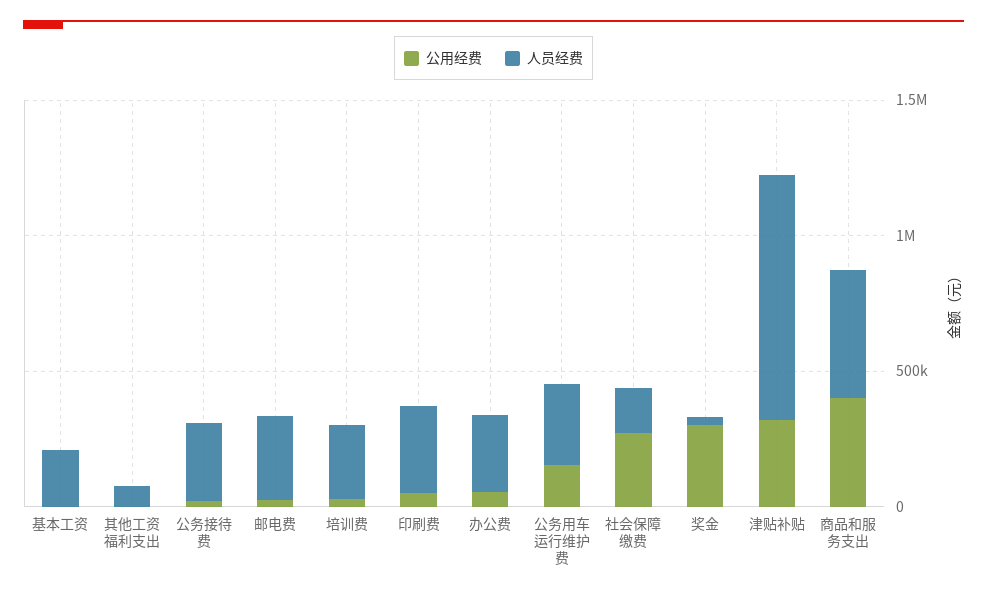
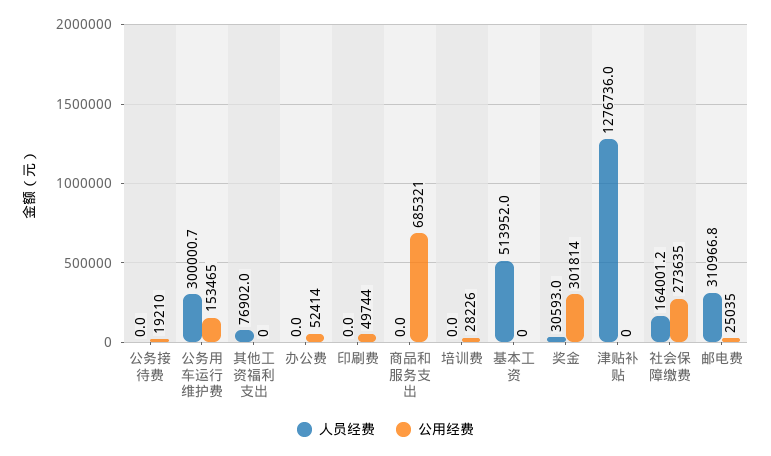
人员经费, 基本工资: 200000 -> 513952
人员经费, 公务接待费: 300000 -> 0
人员经费, 培训费: 300000 -> 0
人员经费, 印刷费: 300000 -> 0
人员经费, 办公费: 300000 -> 0
公用经费, 津贴补贴: 300000 -> 0
人员经费, 津贴补贴: 900000 -> 1276736
公用经费, 商品和服务支出: 400000 -> 685321
人员经费, 商品和服务支出: 500000 -> 0

